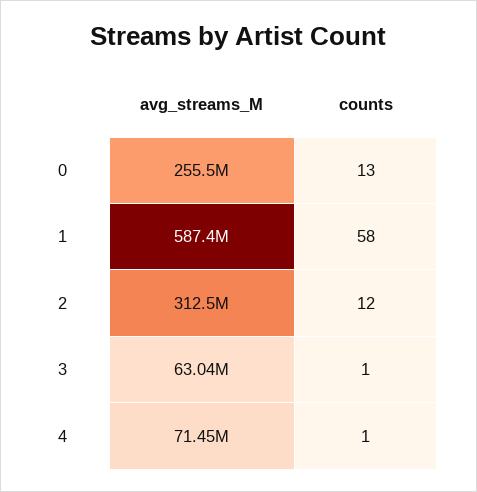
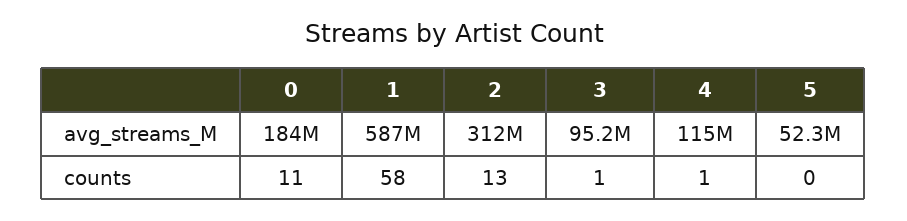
avg_streams_M, 0: 255500000 -> 184000000
counts, 0: 13 -> 11
counts, 2: 12 -> 13
avg_streams_M, 3: 63040000 -> 95200000
avg_streams_M, 4: 71450000 -> 115000000
avg_streams_M, 5: none -> 52300000
counts, 5: none -> 0

